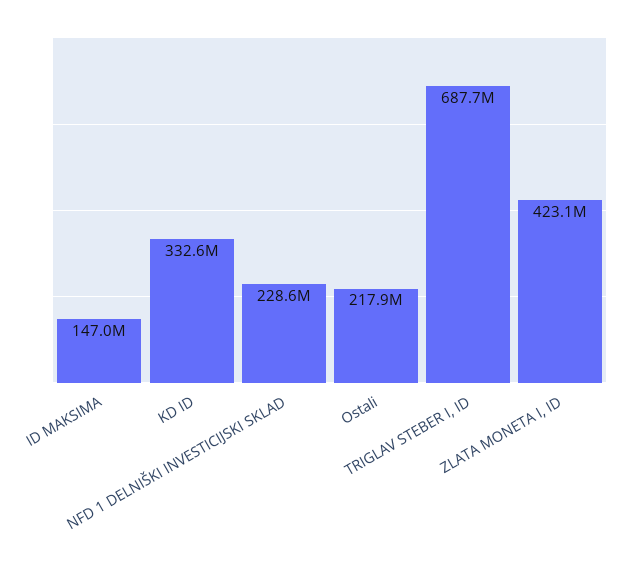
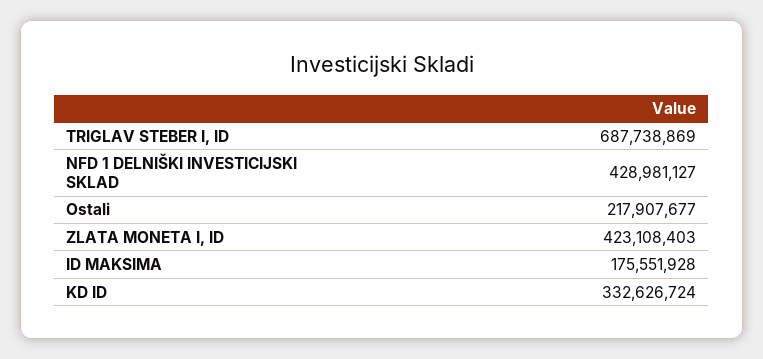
ID MAKSIMA: 147000000 -> 175551928
NFD 1 DELNIŠKI INVESTICIJSKI SKLAD: 228600000 -> 428981127

